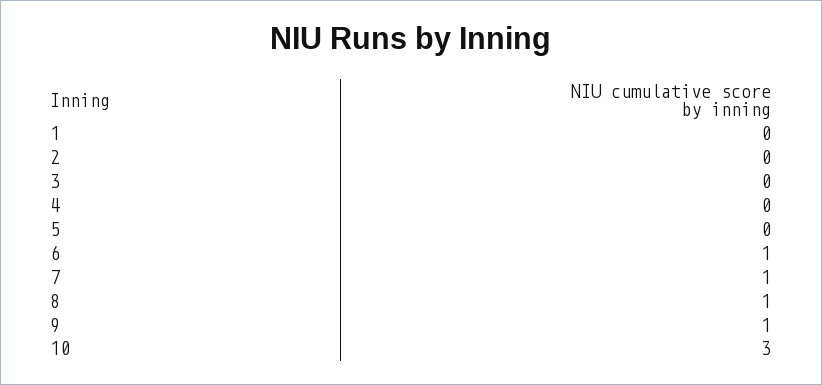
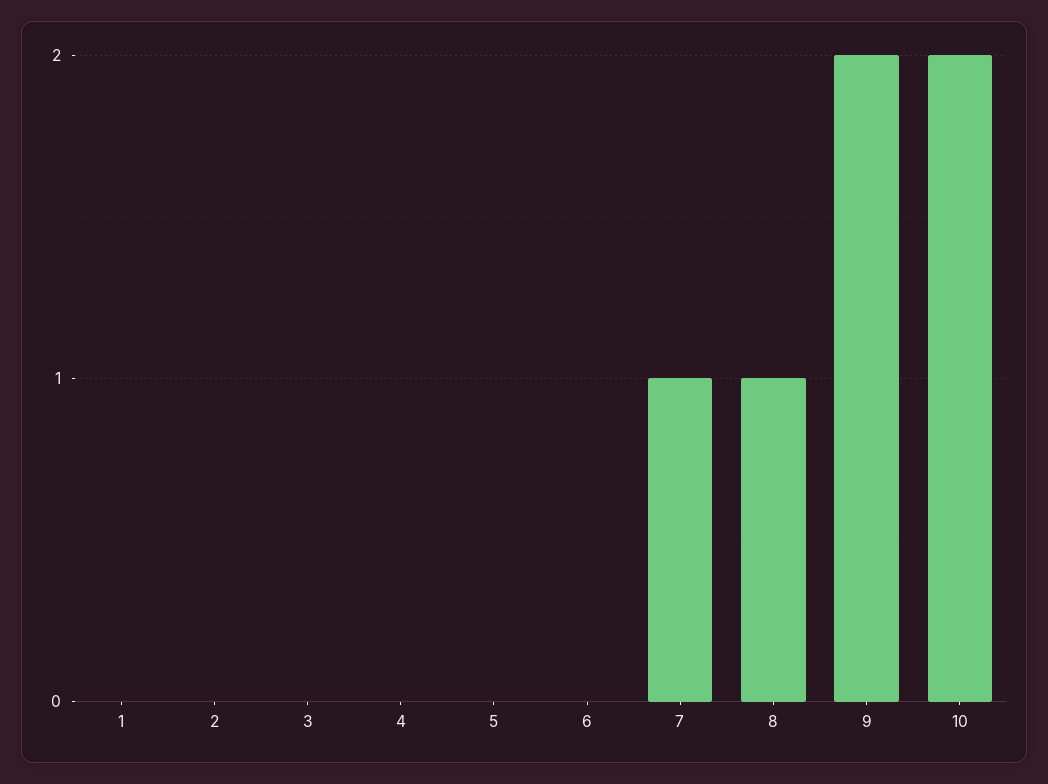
6: 1 -> 0
9: 1 -> 2
10: 3 -> 2

